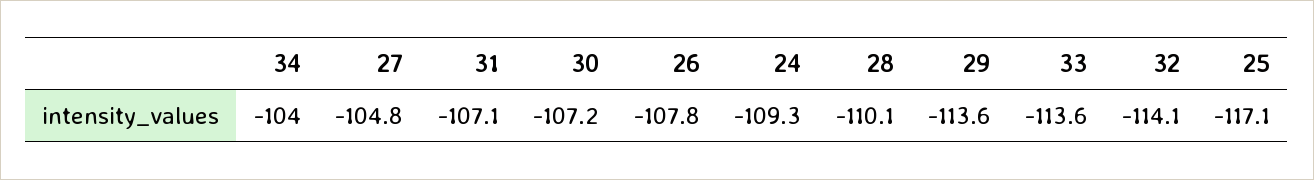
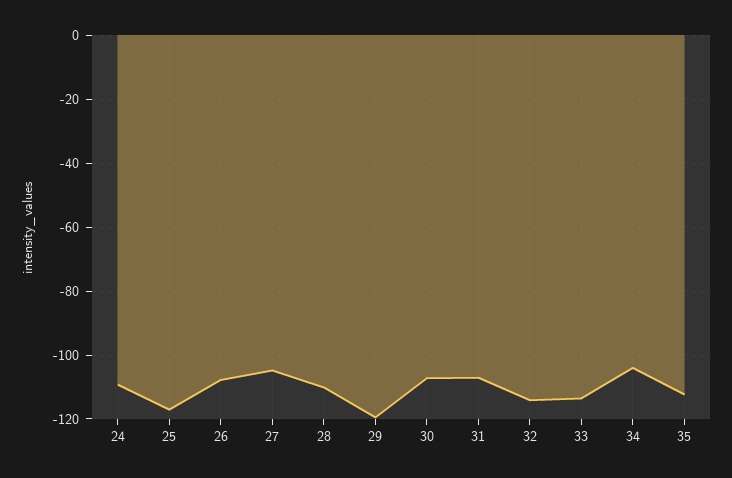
29: -113.6 -> -120
35: none -> -112

